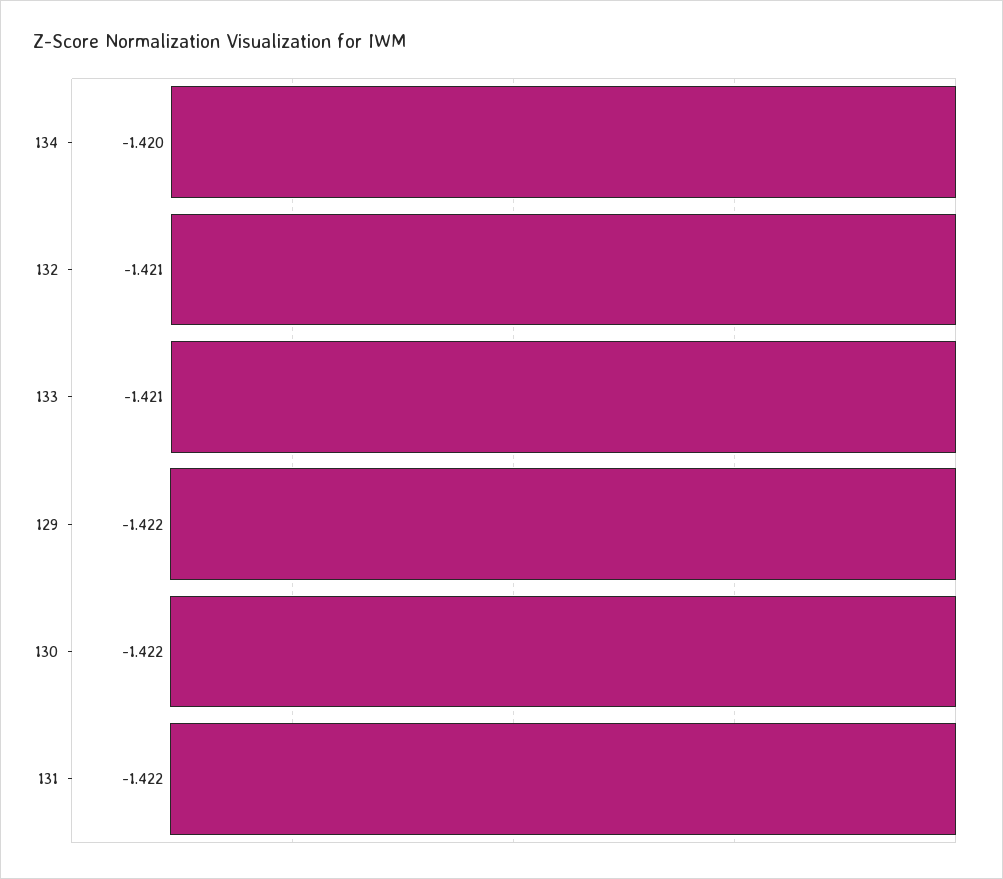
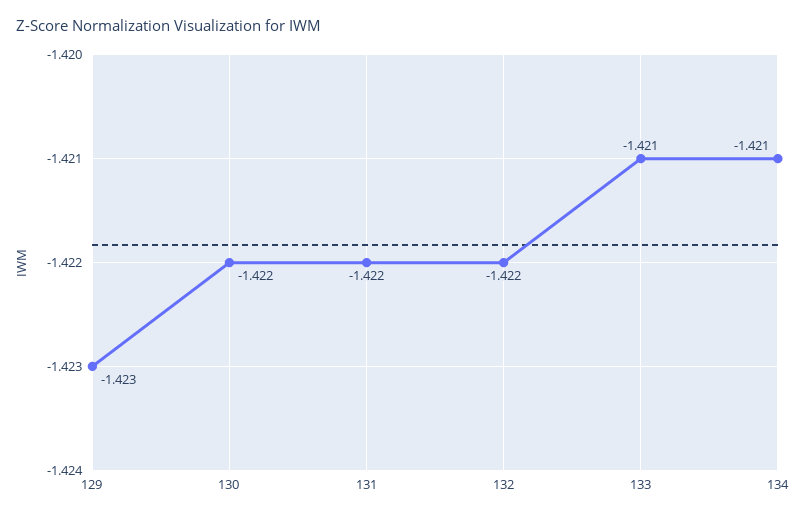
134: -1.42 -> -1.421
132: -1.421 -> -1.422
129: -1.422 -> -1.423

